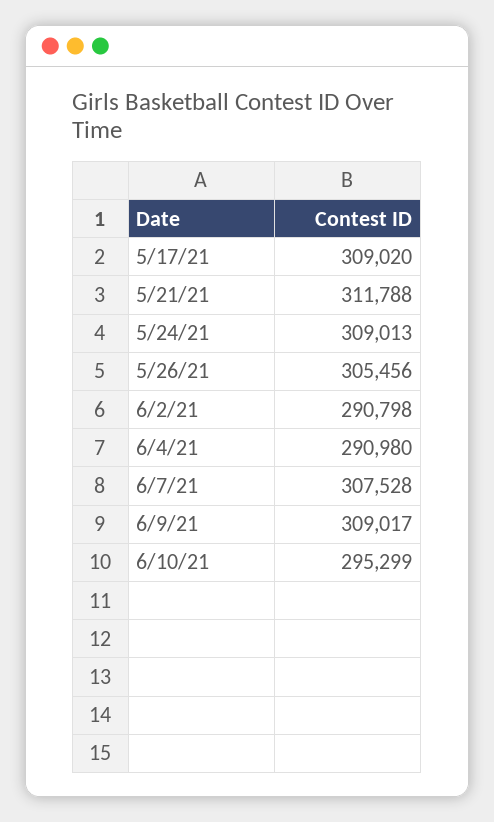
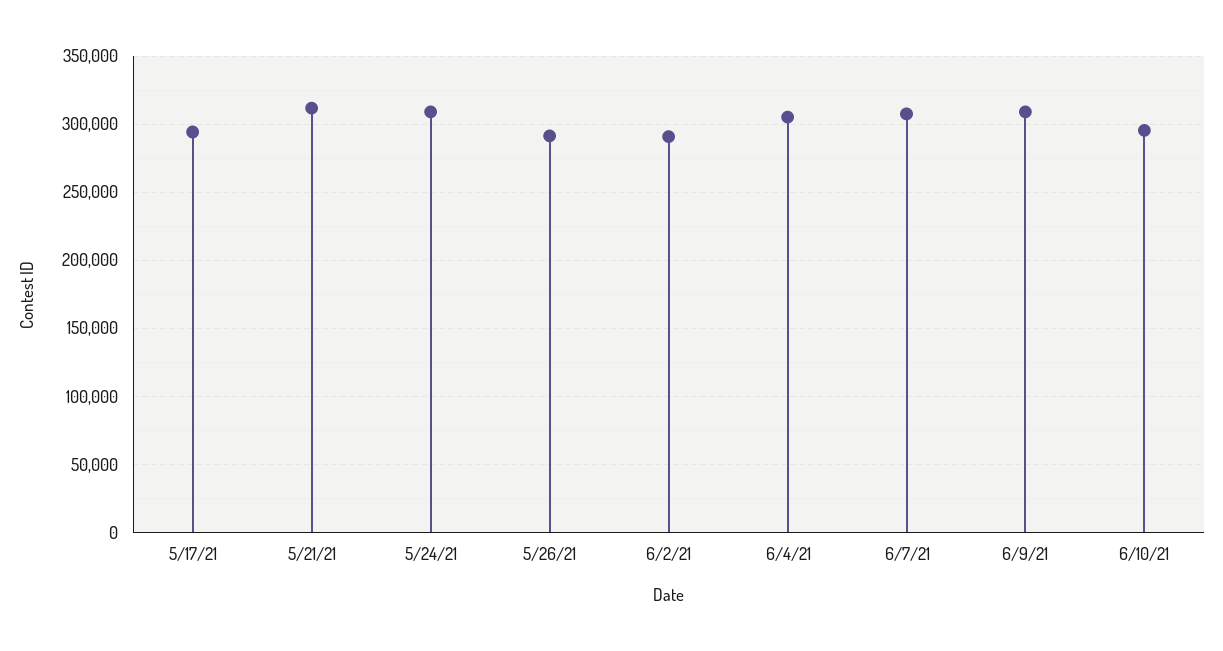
5/17/21: 309020 -> 295000
5/26/21: 305456 -> 290000
6/4/21: 290980 -> 305000

